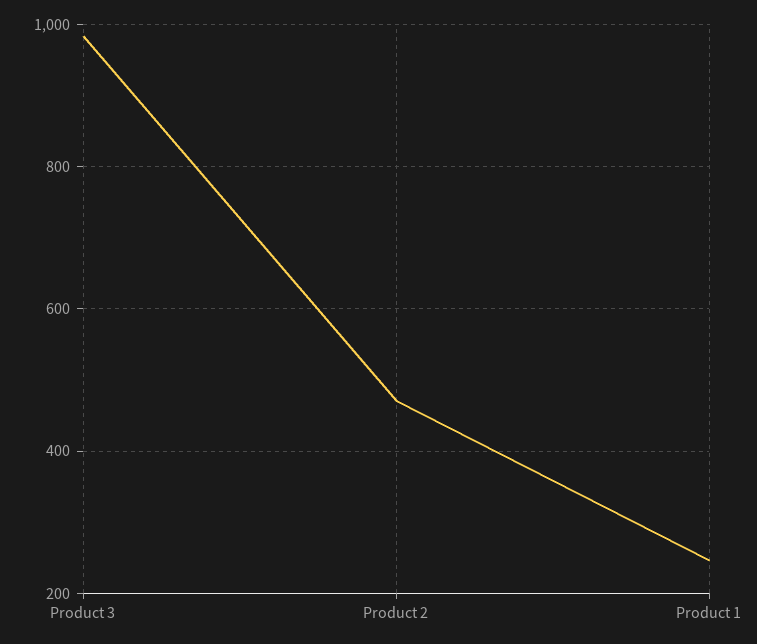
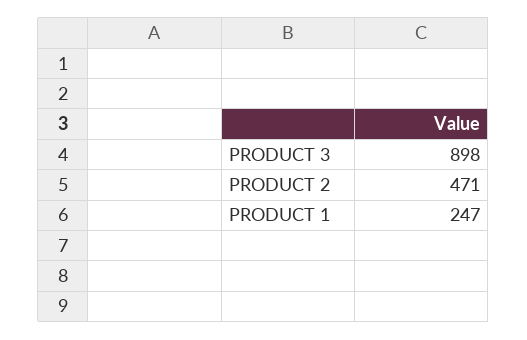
Product 3: 980 -> 898

